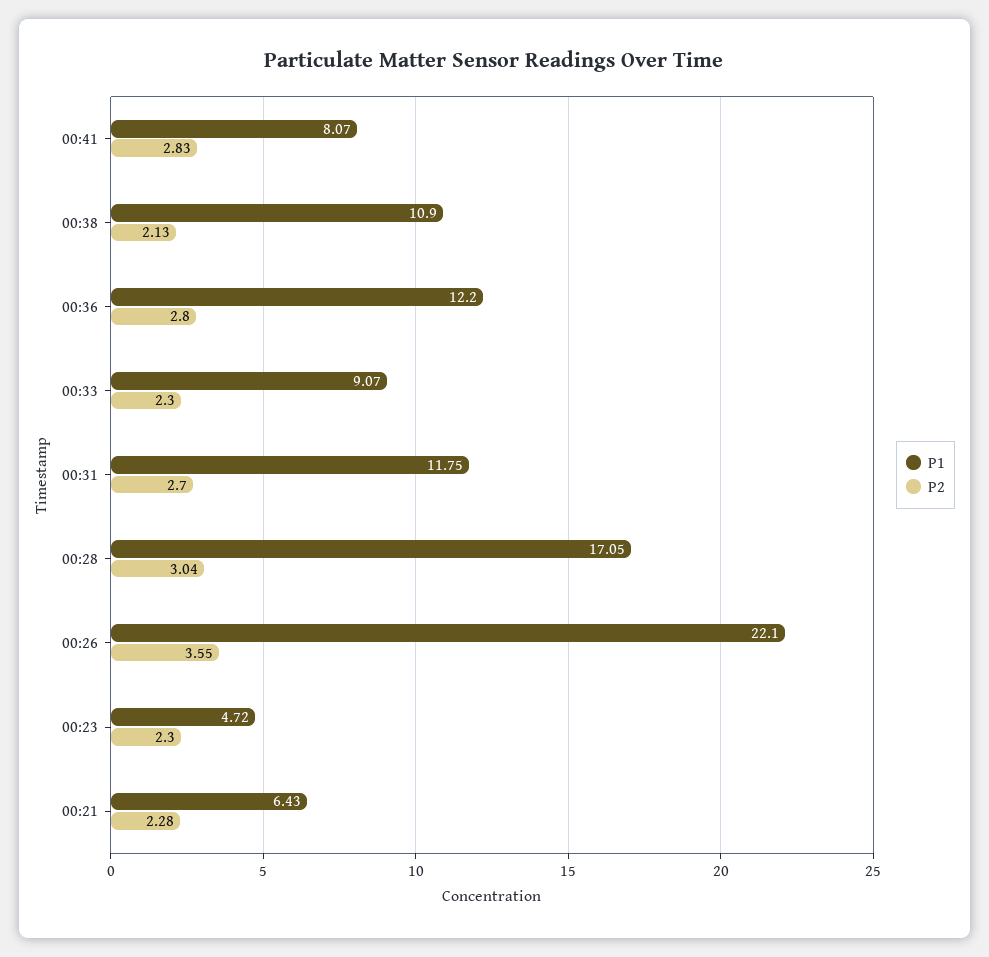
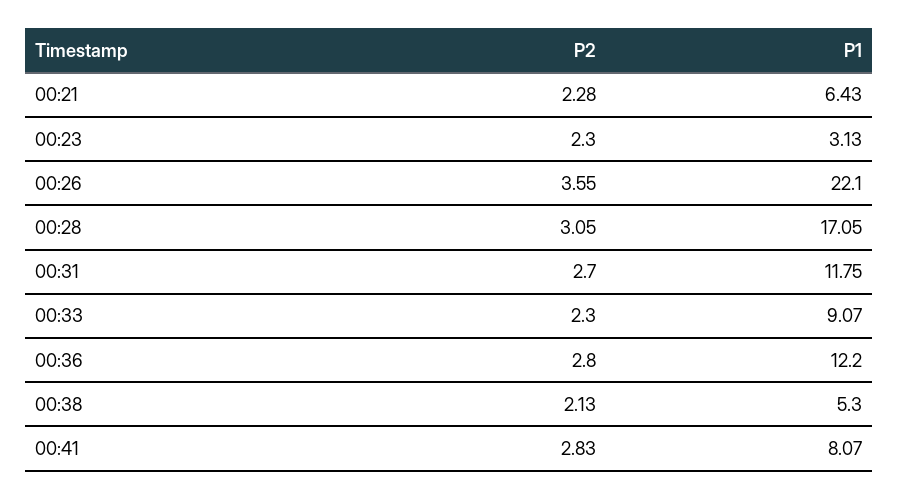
P1, 00:38: 10.9 -> 5.3
P2, 00:28: 3.04 -> 3.05
P1, 00:23: 4.72 -> 3.13

